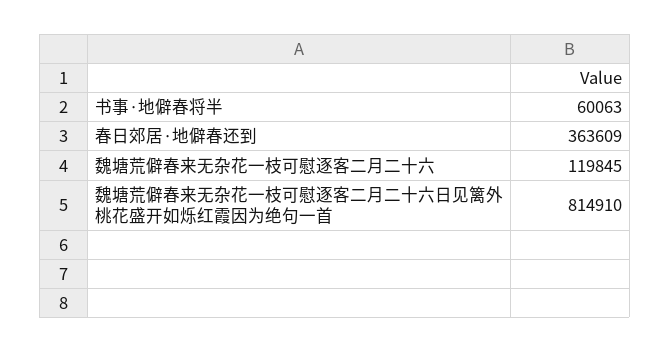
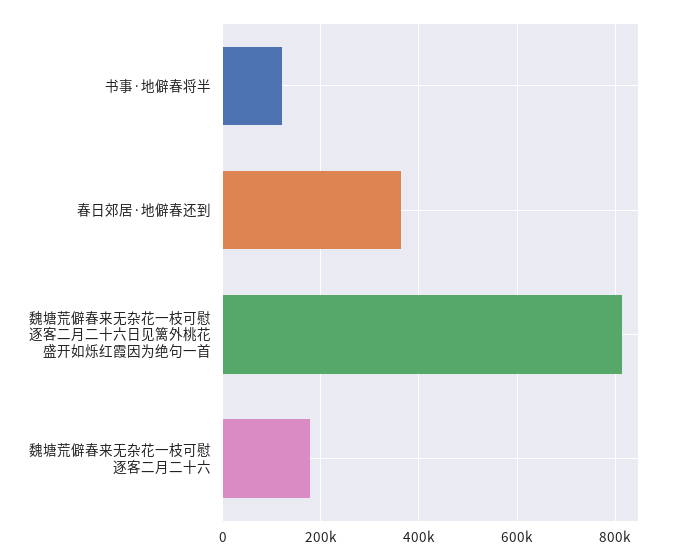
书事·地僻春将半: 60063 -> 120000
魏塘荒僻春来无杂花一枝可慰逐客二月二十六: 119845 -> 180000

